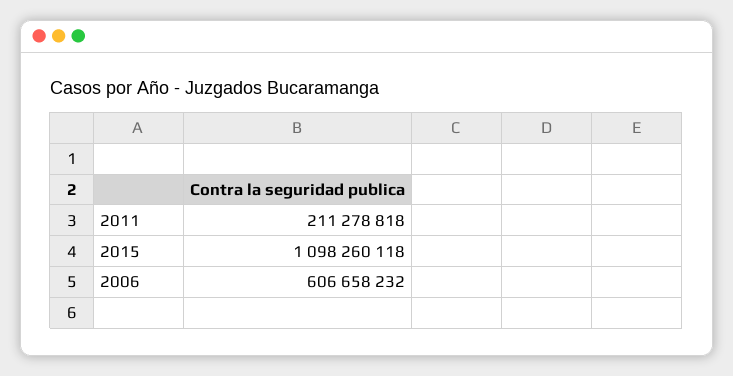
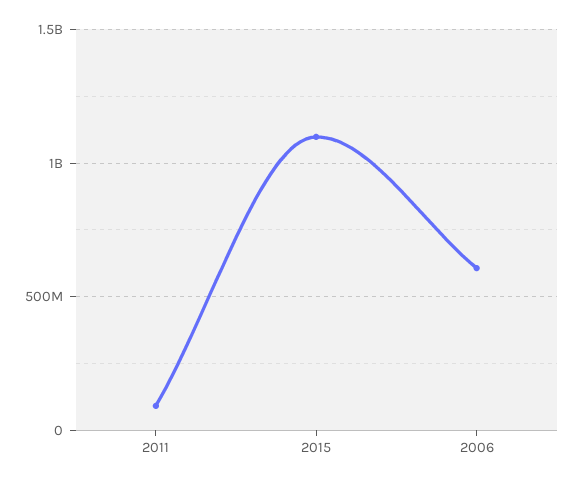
2011: 211278818 -> 100000000

